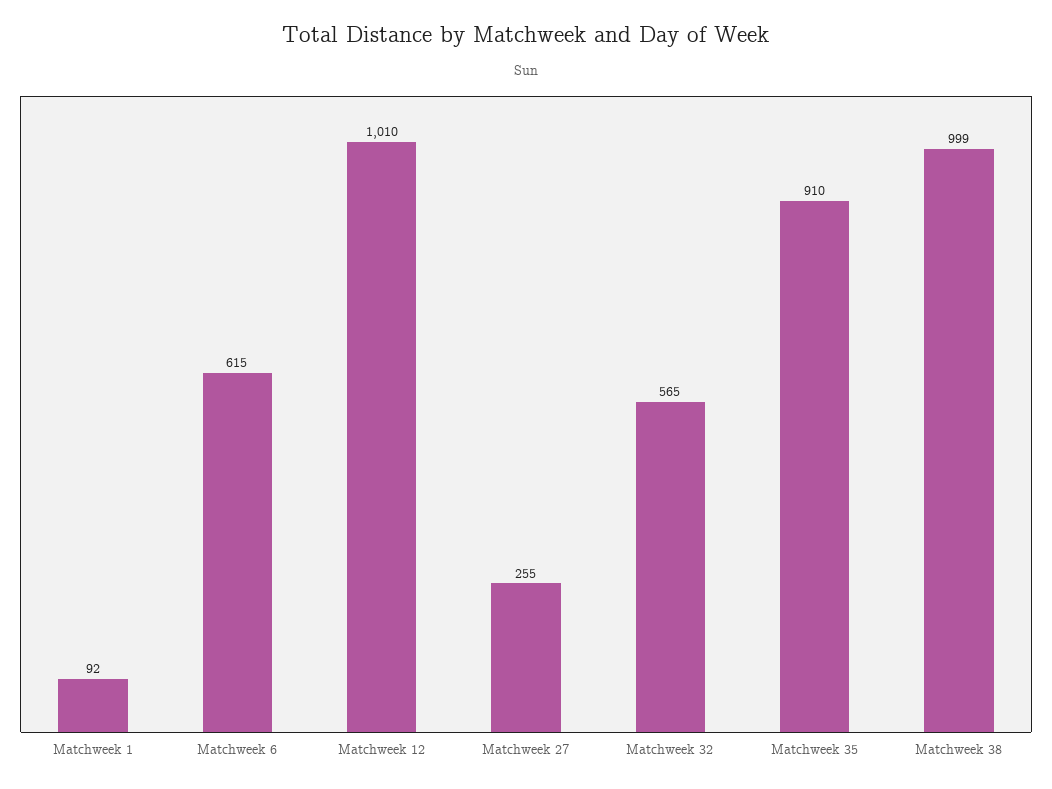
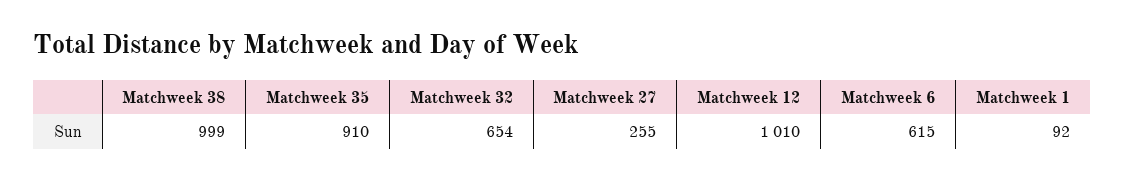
Matchweek 32: 565 -> 654

